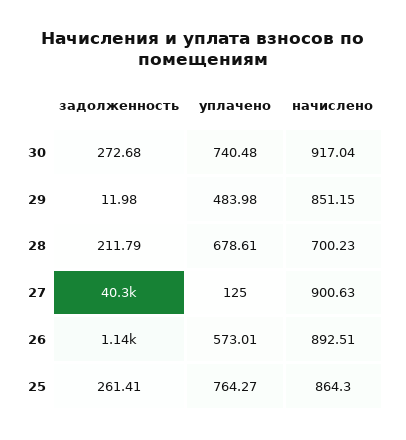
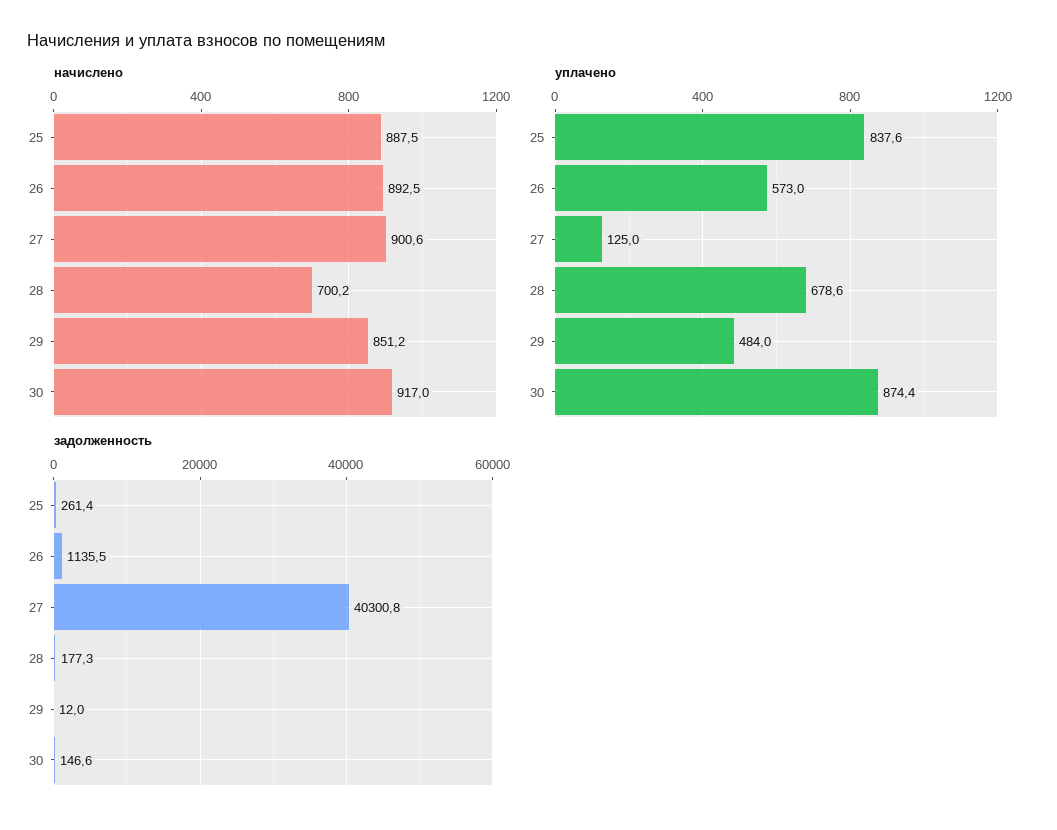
задолженность, 30: 272.68 -> 146.6
уплачено, 30: 740.48 -> 874.4
задолженность, 28: 211.79 -> 177.3
уплачено, 25: 764.27 -> 837.6
начислено, 25: 864.3 -> 887.5

